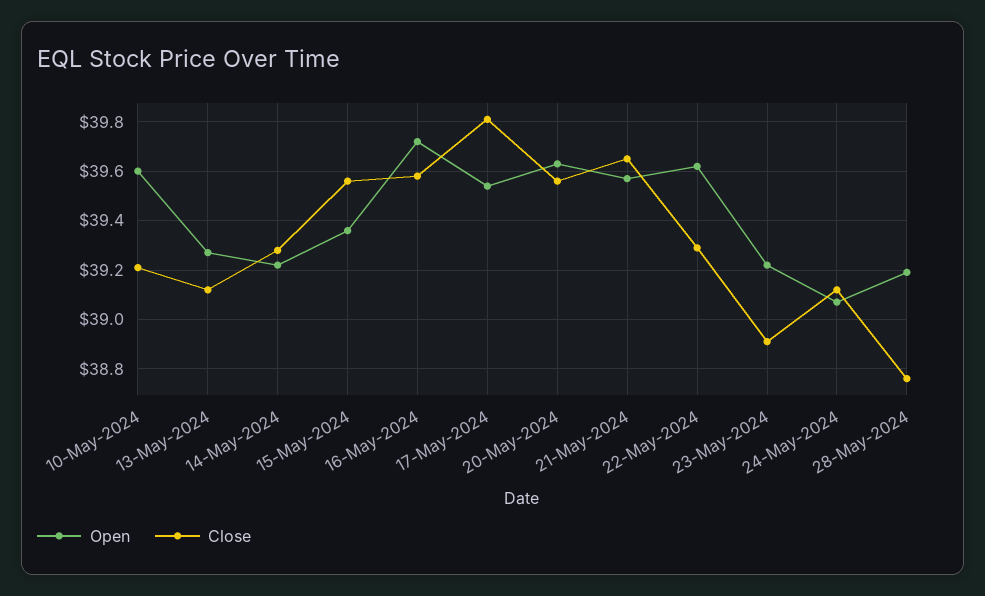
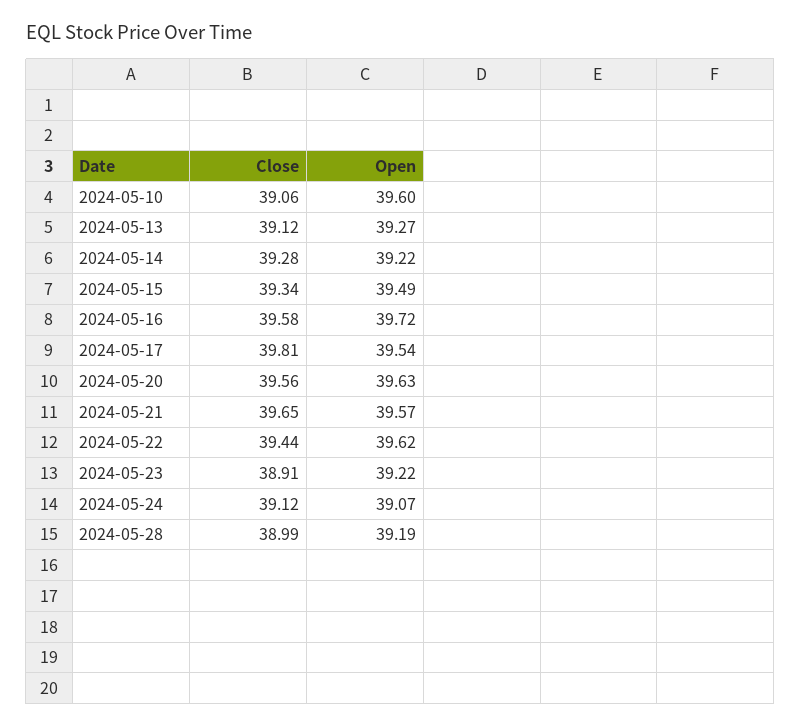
Close, 10-May-2024: 39.2 -> 39.06
Open, 15-May-2024: 39.35 -> 39.49
Close, 15-May-2024: 39.55 -> 39.34
Close, 22-May-2024: 39.3 -> 39.44
Close, 28-May-2024: 38.75 -> 38.99

